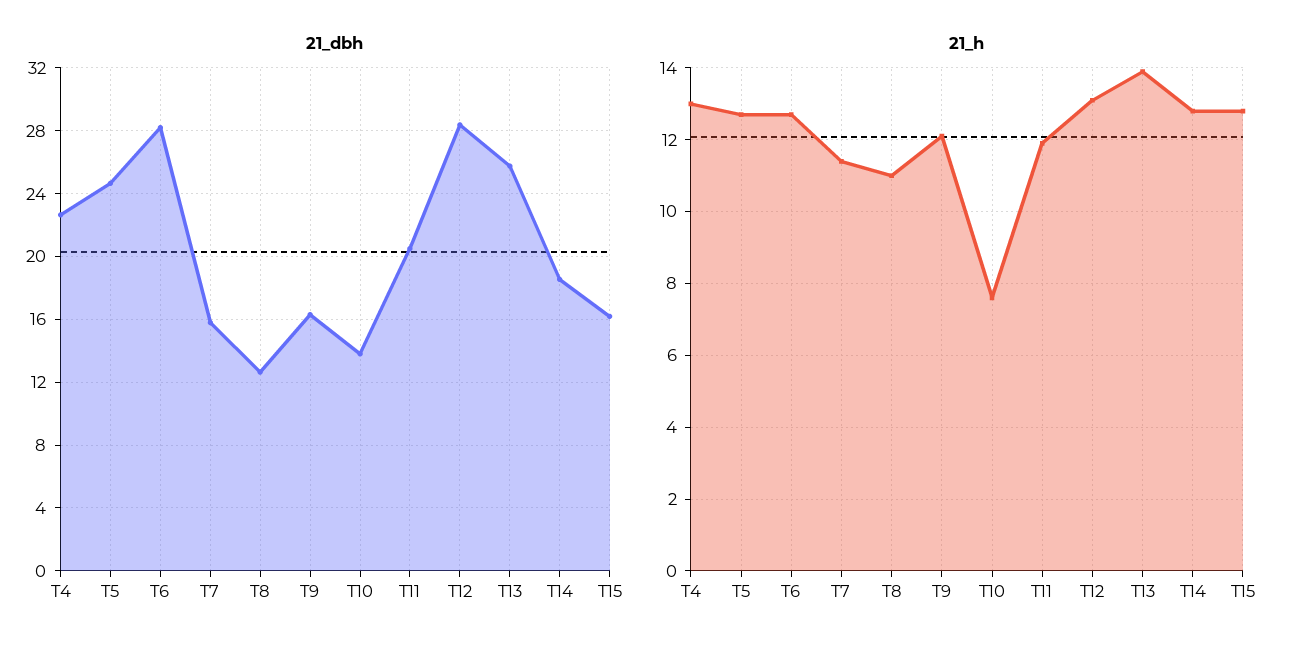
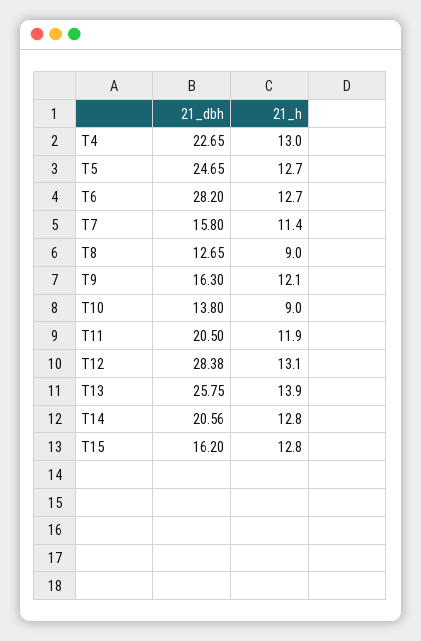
21_dbh, T14: 18.5 -> 20.56
21_h, T8: 11 -> 9
21_h, T10: 7.5 -> 9

